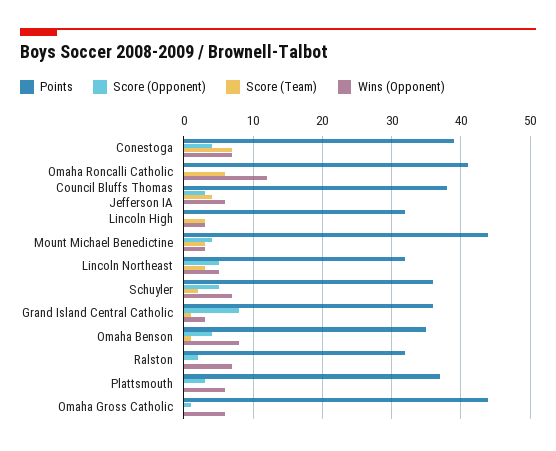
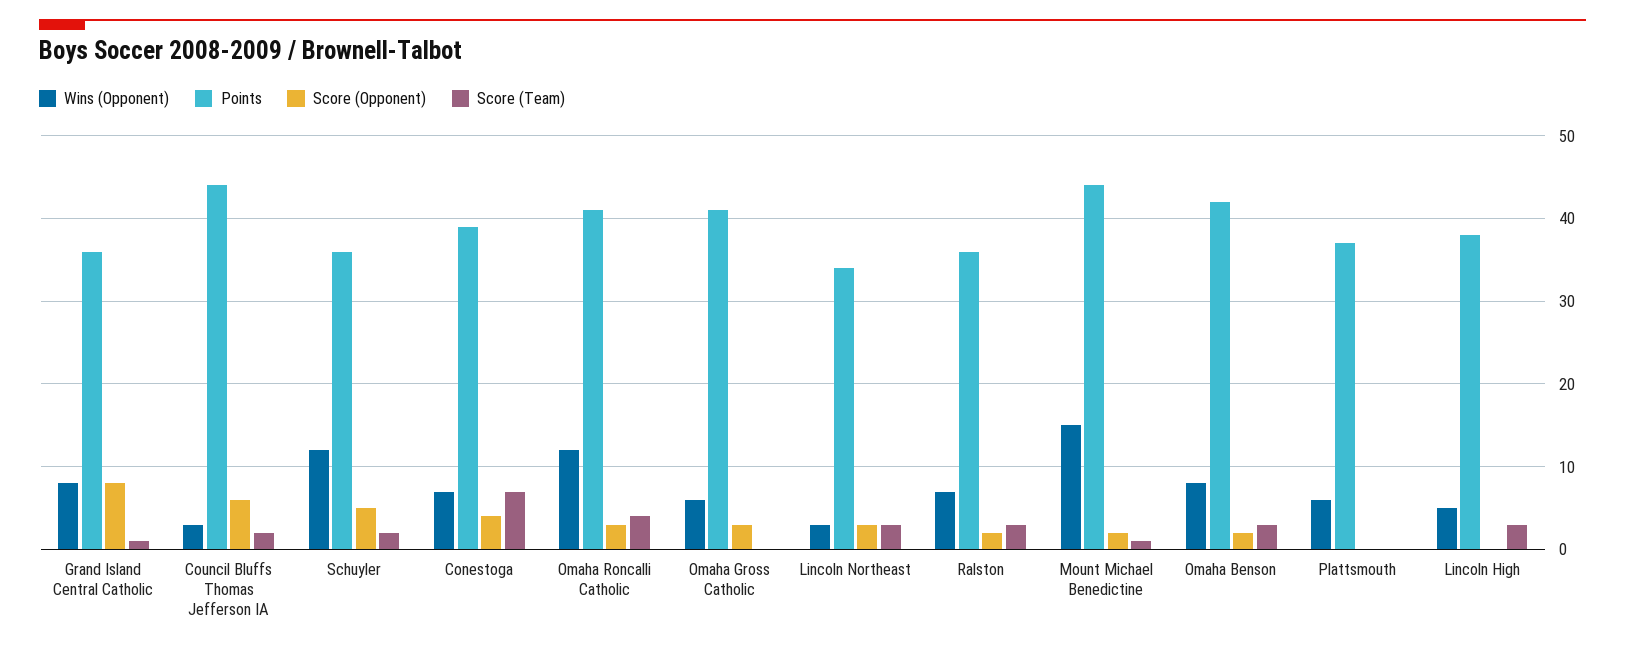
Score (Opponent), Omaha Roncalli Catholic: 0 -> 3
Score (Team), Omaha Roncalli Catholic: 6 -> 4
Points, Council Bluffs Thomas Jefferson IA: 38 -> 44
Score (Opponent), Council Bluffs Thomas Jefferson IA: 3 -> 6
Score (Team), Council Bluffs Thomas Jefferson IA: 4 -> 2
Wins (Opponent), Council Bluffs Thomas Jefferson IA: 6 -> 3
Points, Lincoln High: 32 -> 38
Wins (Opponent), Lincoln High: 3 -> 5
Score (Opponent), Mount Michael Benedictine: 4 -> 2
Score (Team), Mount Michael Benedictine: 3 -> 1
Wins (Opponent), Mount Michael Benedictine: 3 -> 15
Points, Lincoln Northeast: 32 -> 34
Score (Opponent), Lincoln Northeast: 5 -> 3
Wins (Opponent), Lincoln Northeast: 5 -> 3
Wins (Opponent), Schuyler: 7 -> 12
Wins (Opponent), Grand Island Central Catholic: 3 -> 8
Points, Omaha Benson: 35 -> 42
Score (Opponent), Omaha Benson: 4 -> 2
Score (Team), Omaha Benson: 1 -> 3
Points, Ralston: 32 -> 36
Score (Team), Ralston: 0 -> 3
Score (Opponent), Plattsmouth: 3 -> 0
Points, Omaha Gross Catholic: 44 -> 41
Score (Opponent), Omaha Gross Catholic: 1 -> 3

